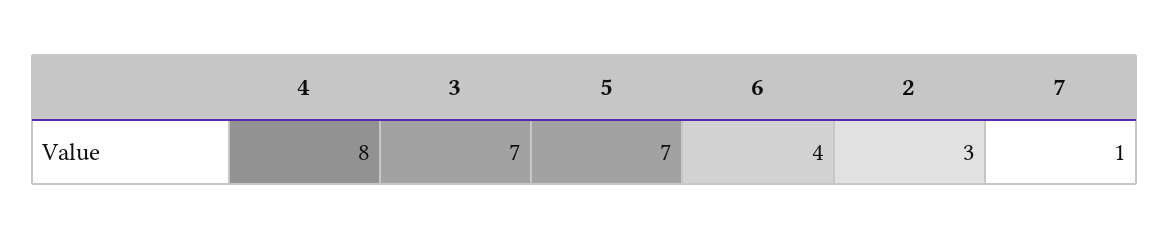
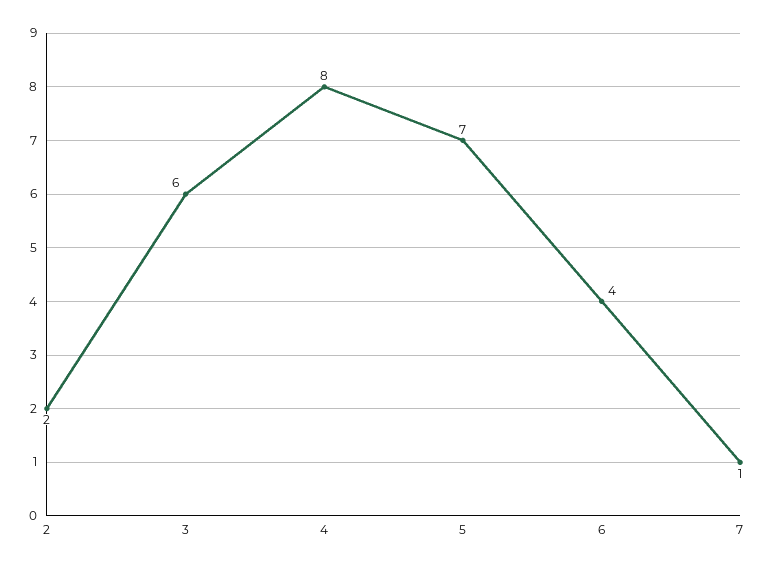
3: 7 -> 6
2: 3 -> 2

